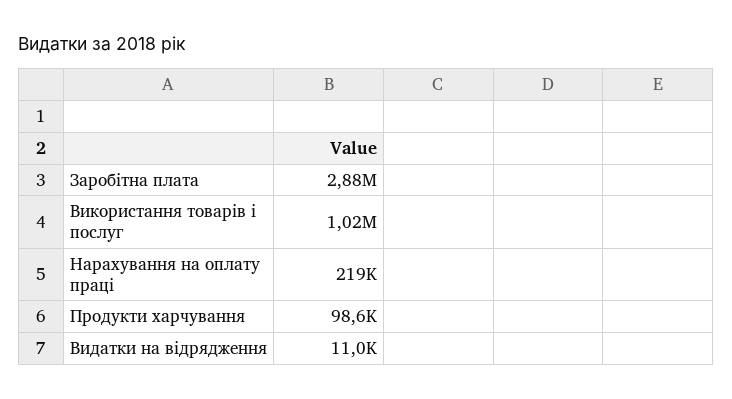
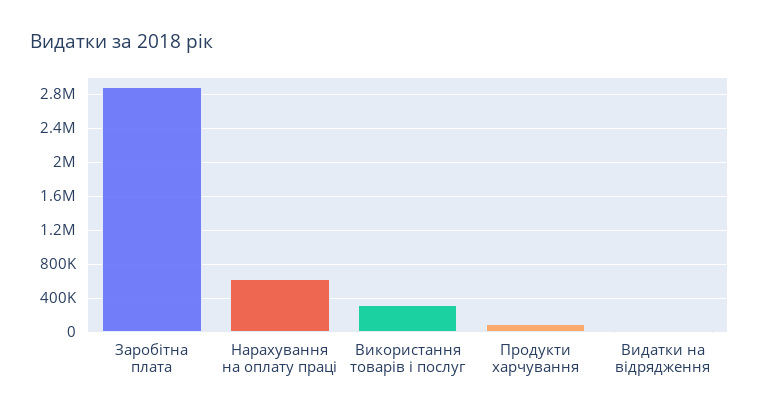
Використання товарів і послуг: 1020000 -> 300000
Нарахування на оплату праці: 219000 -> 600000

